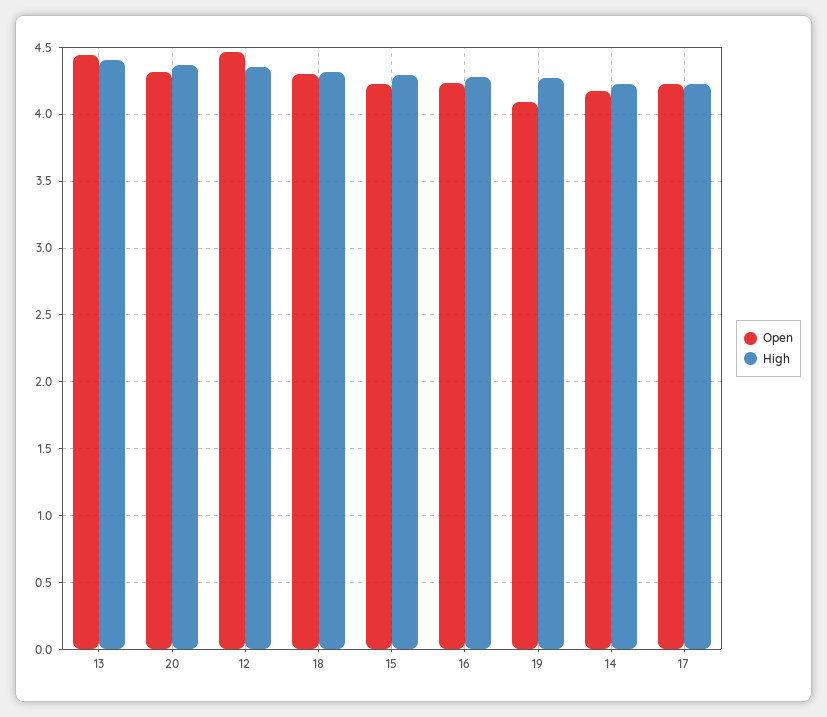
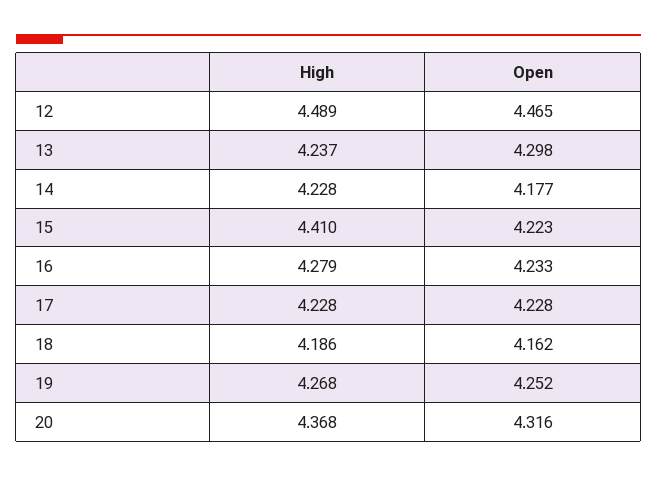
Open, 13: 4.45 -> 4.298
High, 13: 4.4 -> 4.237
High, 12: 4.35 -> 4.489
Open, 18: 4.3 -> 4.162
High, 18: 4.3 -> 4.186
High, 15: 4.3 -> 4.41
Open, 19: 4.1 -> 4.252

